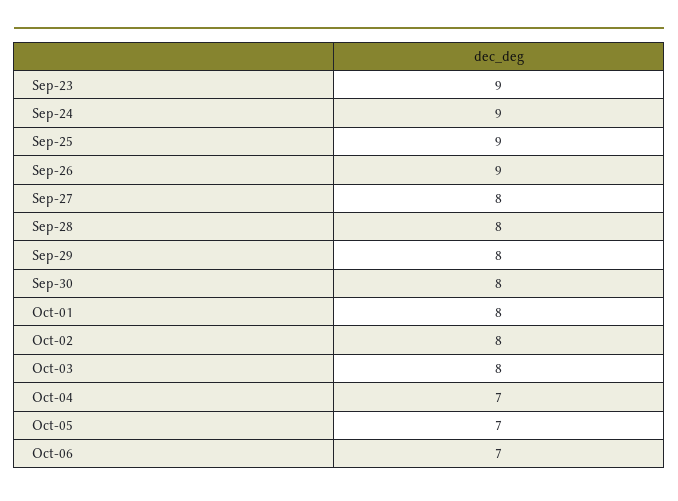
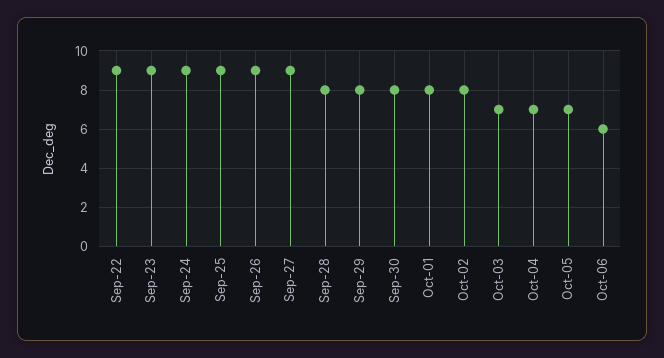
Sep-27: 8 -> 9
Oct-03: 8 -> 7
Oct-06: 7 -> 6
Sep-22: none -> 9

